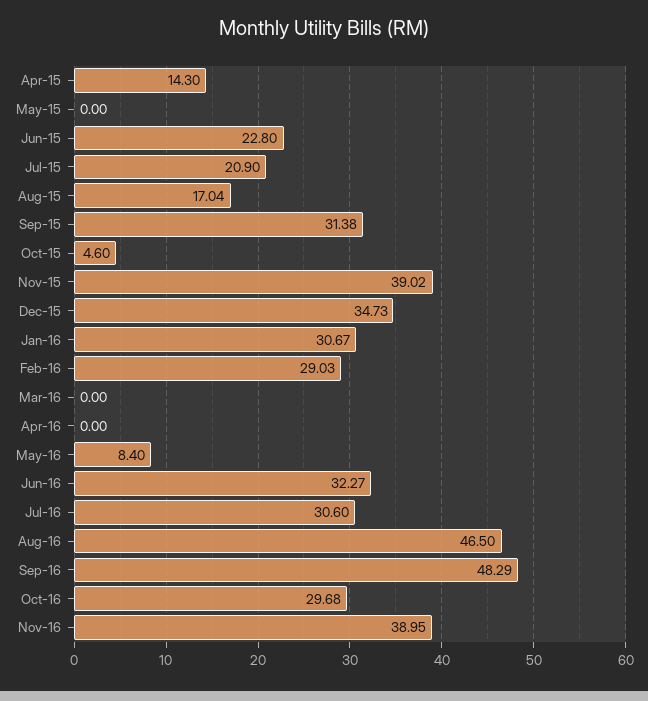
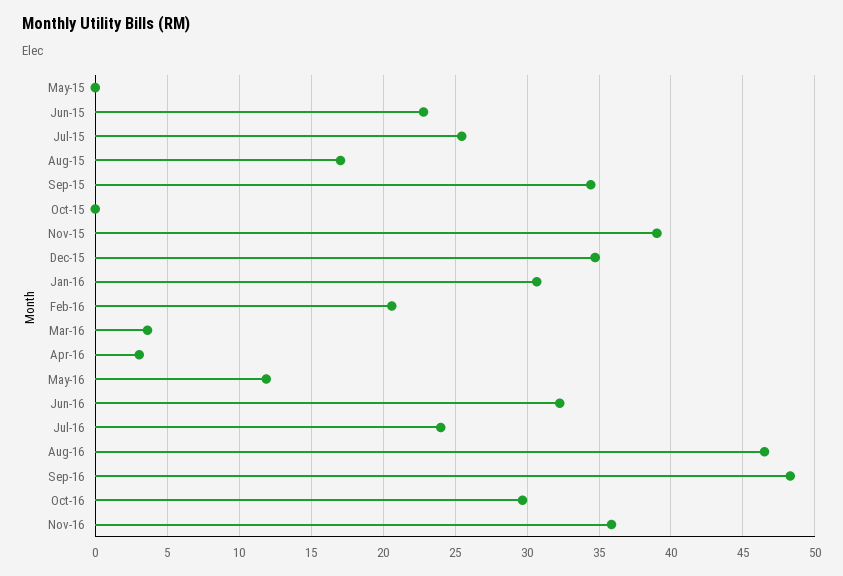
Apr-15: 14.3 -> none
Jul-15: 20.9 -> 25.5
Sep-15: 31.38 -> 34.5
Oct-15: 4.6 -> 0
Feb-16: 29.03 -> 20.5
Mar-16: 0 -> 3.5
Apr-16: 0 -> 3
May-16: 8.4 -> 12
Jul-16: 30.6 -> 24
Nov-16: 38.95 -> 36

